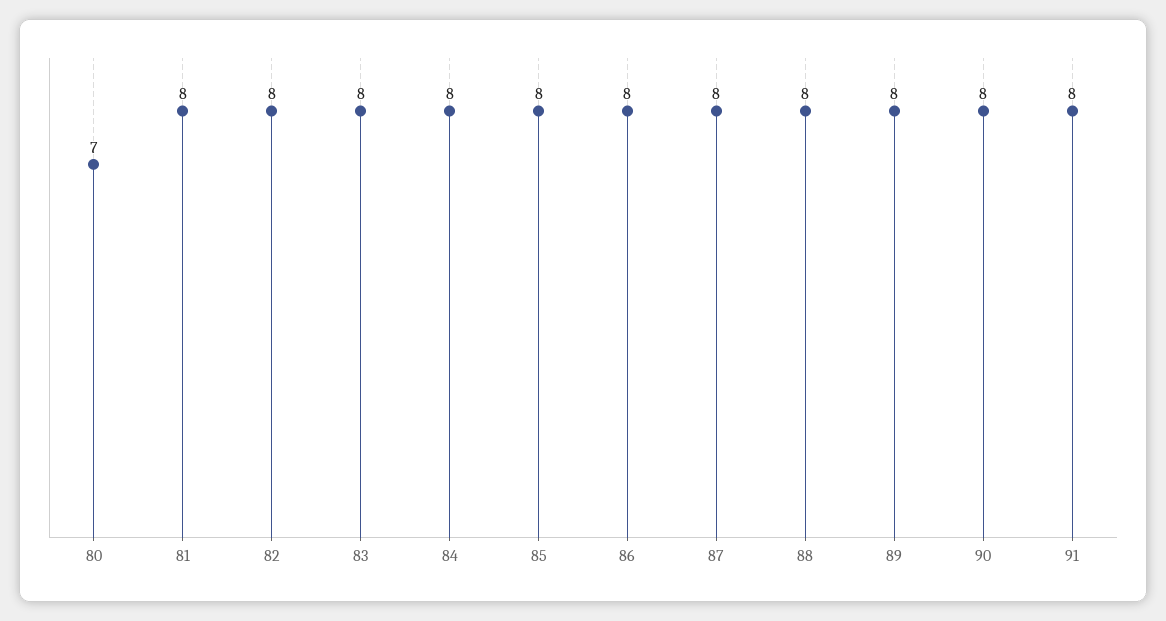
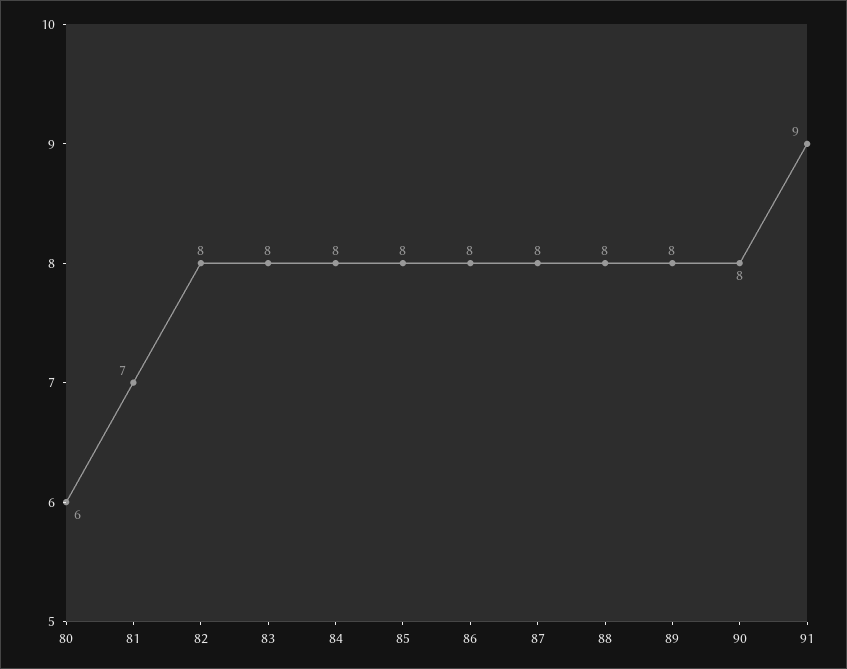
80: 7 -> 6
81: 8 -> 7
91: 8 -> 9

